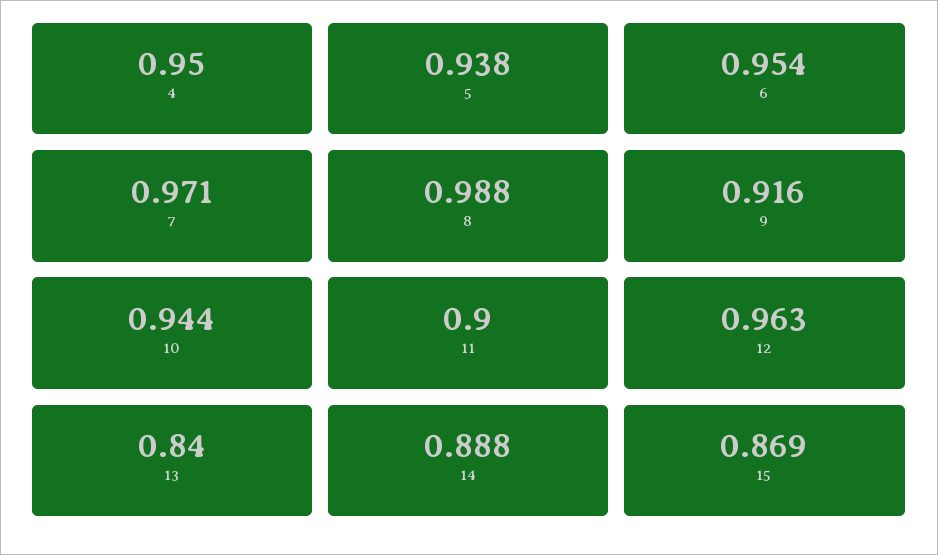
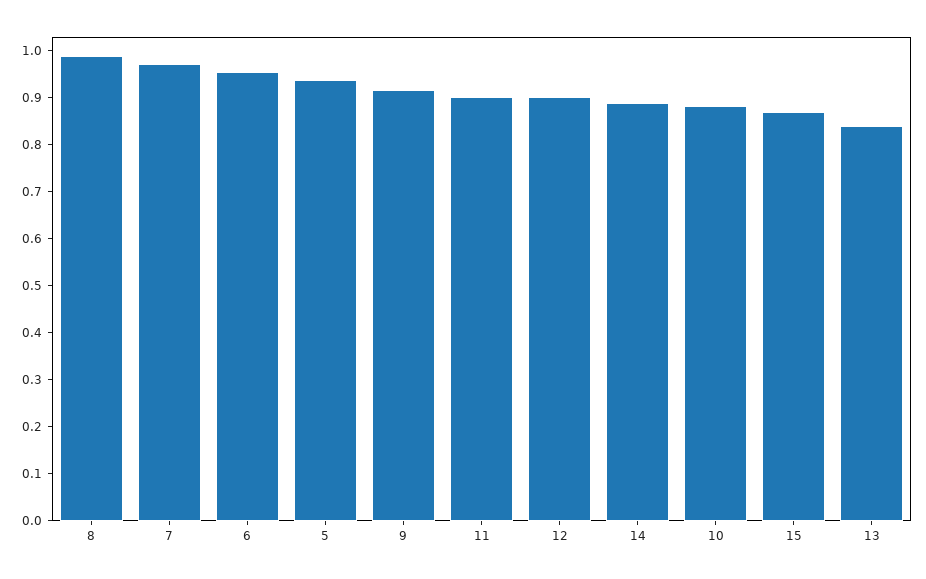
4: 0.95 -> none
10: 0.944 -> 0.88
12: 0.963 -> 0.9

